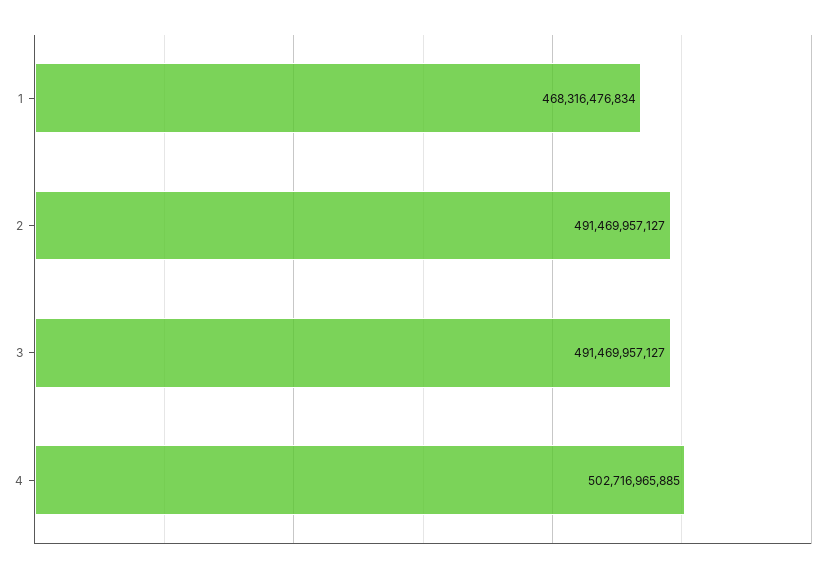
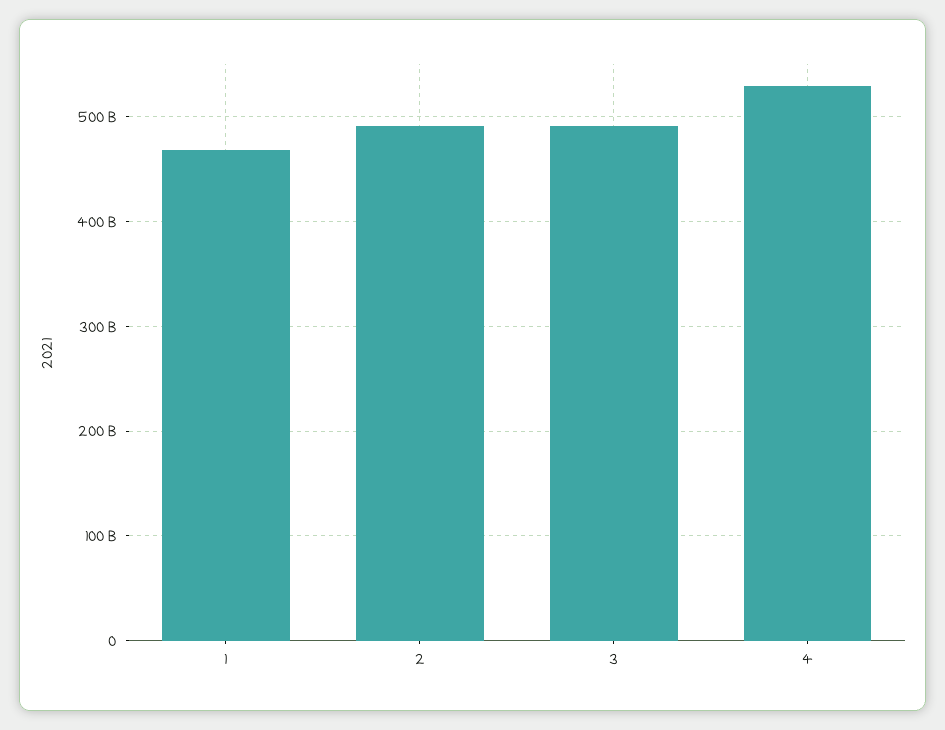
4: 502716965885 -> 530000000000

